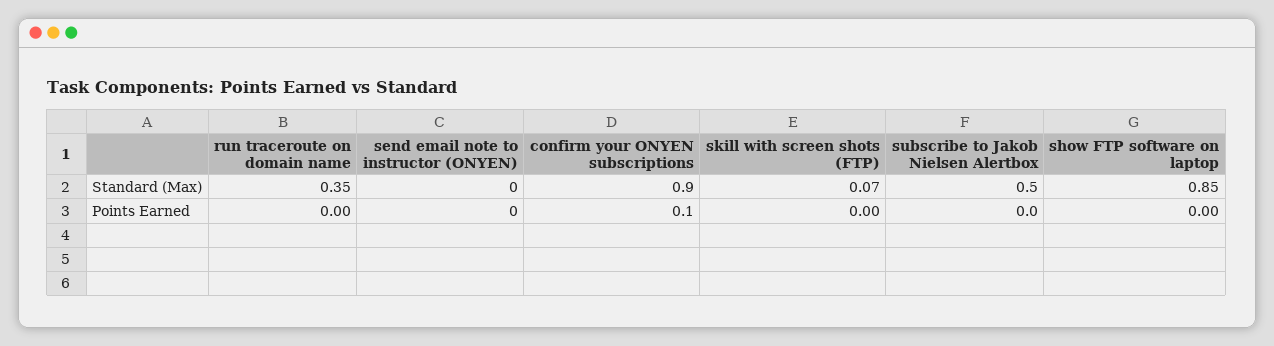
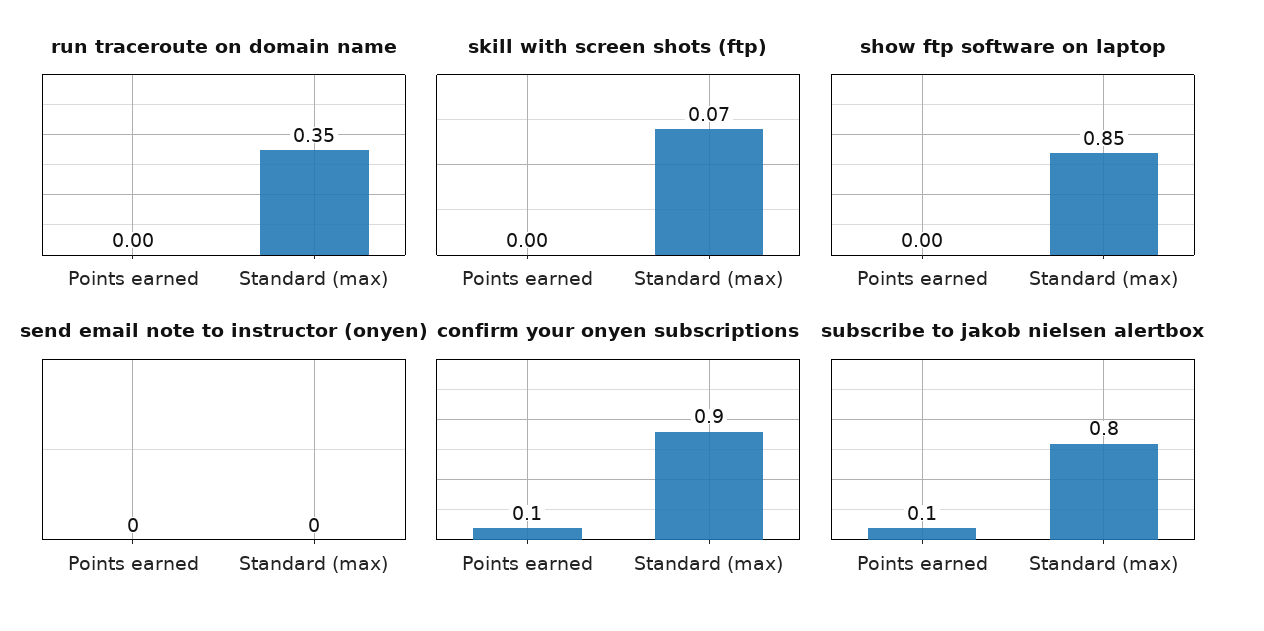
subscribe to Jakob Nielsen Alertbox, Standard (Max): 0.5 -> 0.8
subscribe to Jakob Nielsen Alertbox, Points Earned: 0 -> 0.1

